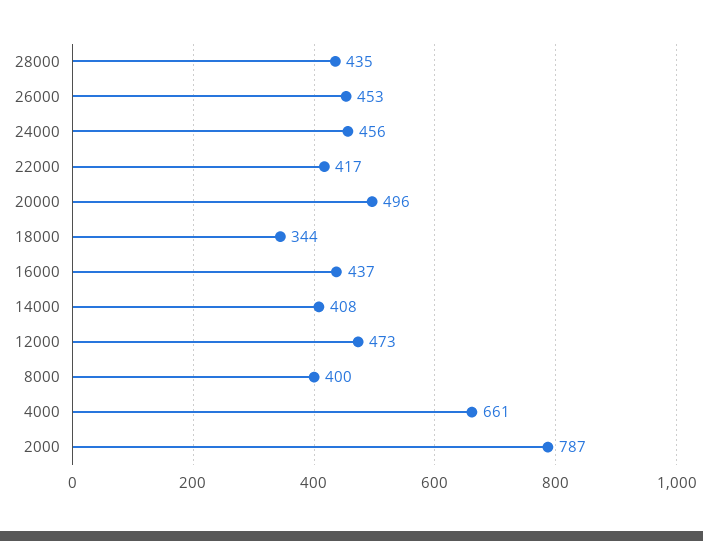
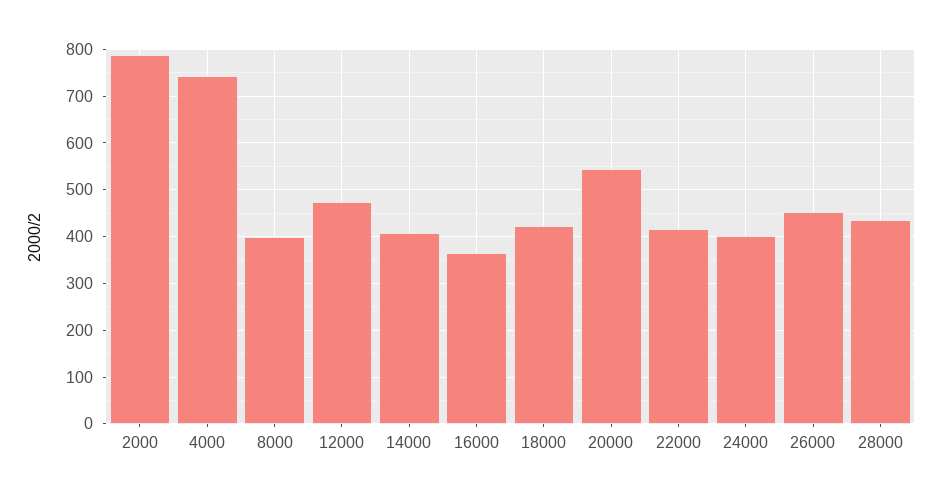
24000: 456 -> 400
20000: 496 -> 540
18000: 344 -> 420
16000: 437 -> 360
4000: 661 -> 740

